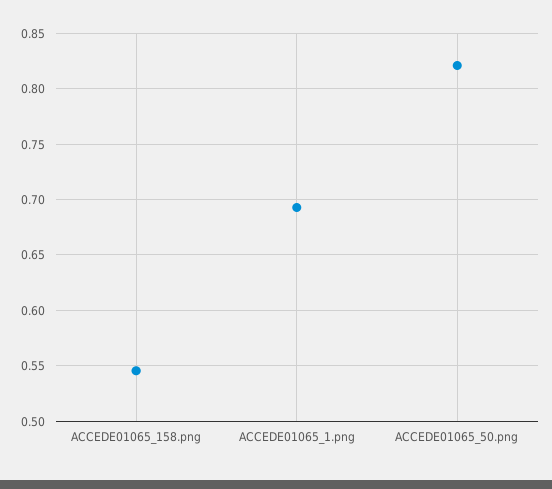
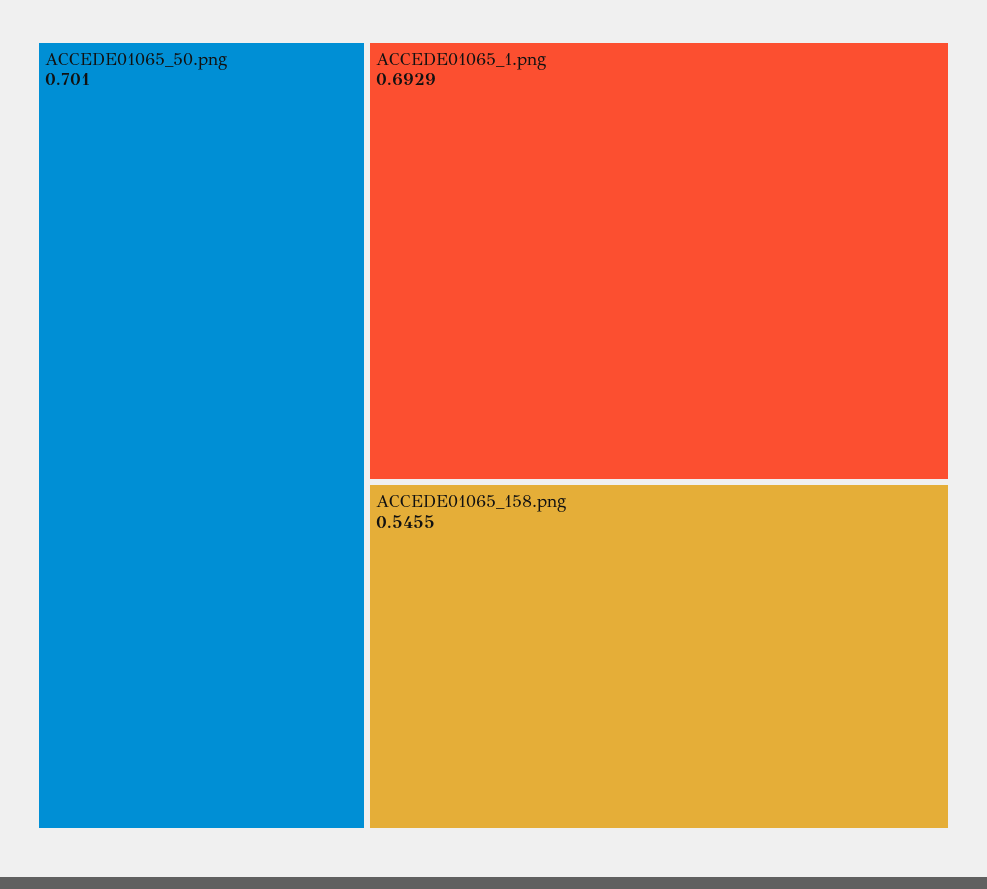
ACCEDE01065_50.png: 0.82 -> 0.701

